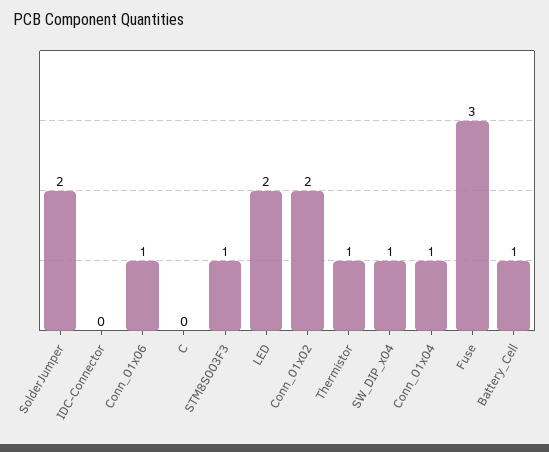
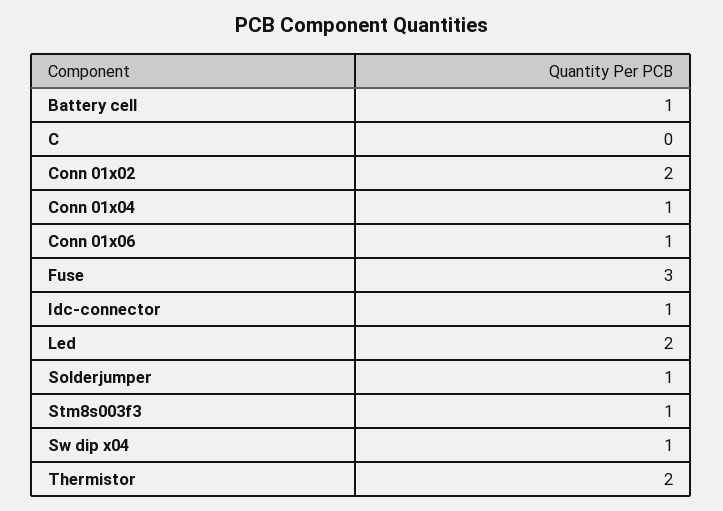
SolderJumper: 2 -> 1
IDC-Connector: 0 -> 1
Thermistor: 1 -> 2

